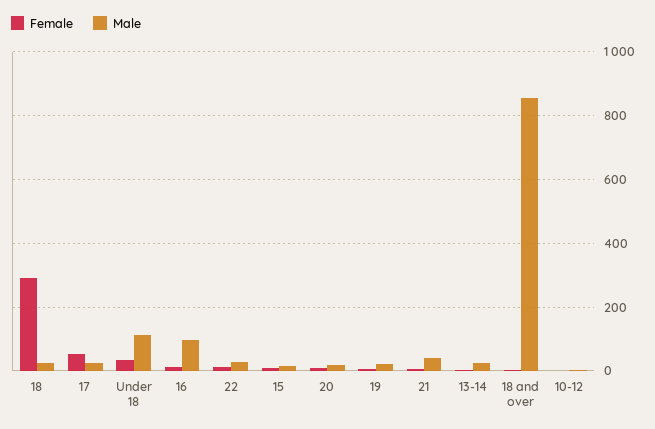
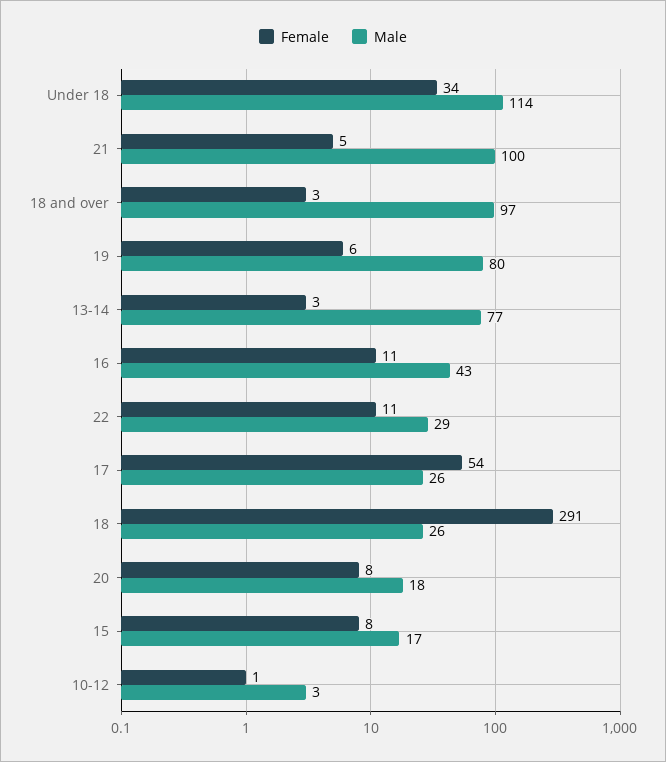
Male, 16: 100 -> 43
Male, 19: 20 -> 80
Male, 21: 40 -> 100
Male, 13-14: 20 -> 77
Male, 18 and over: 860 -> 97

